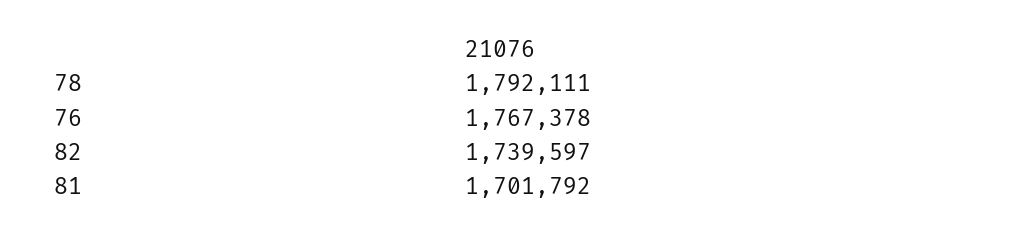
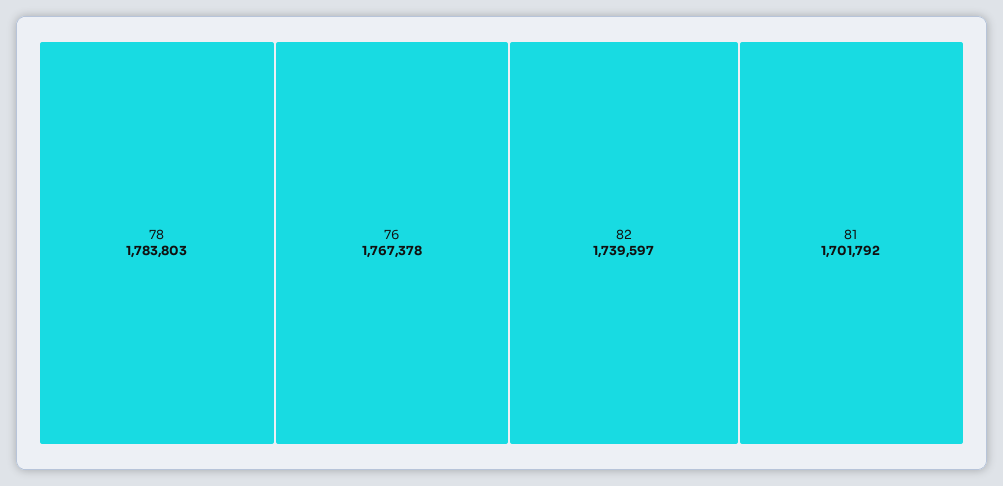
78: 1792111 -> 1783803

